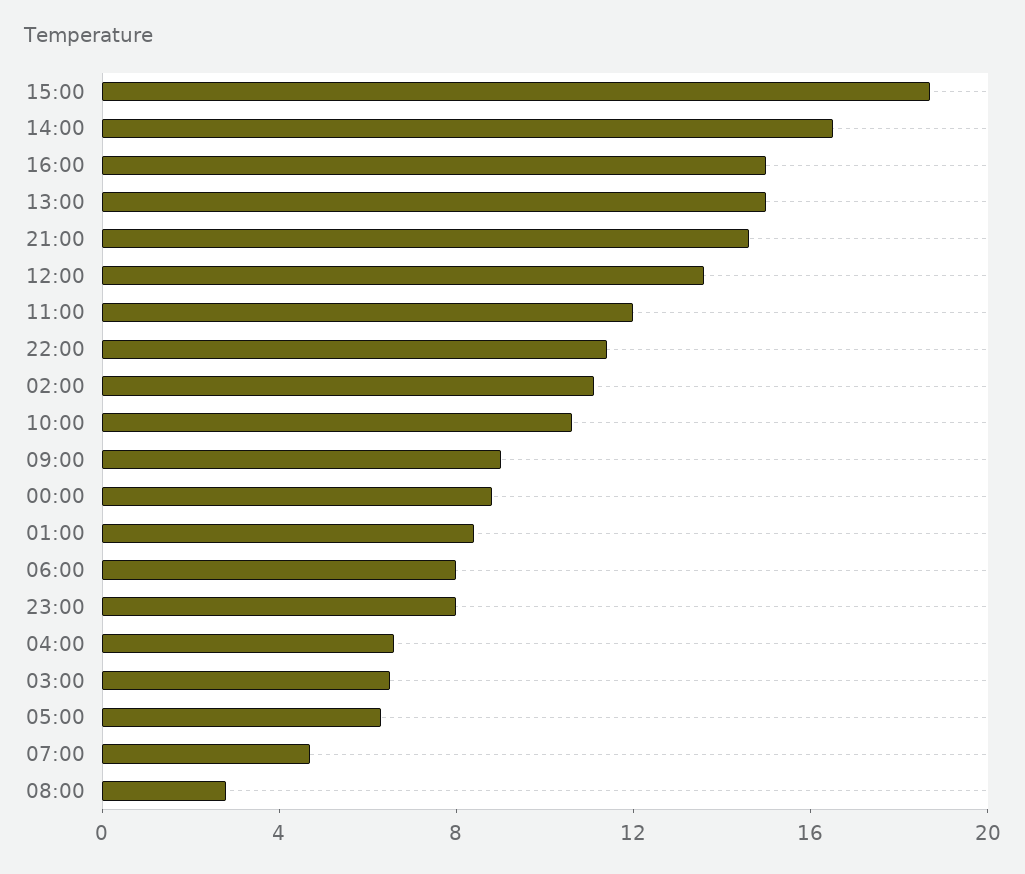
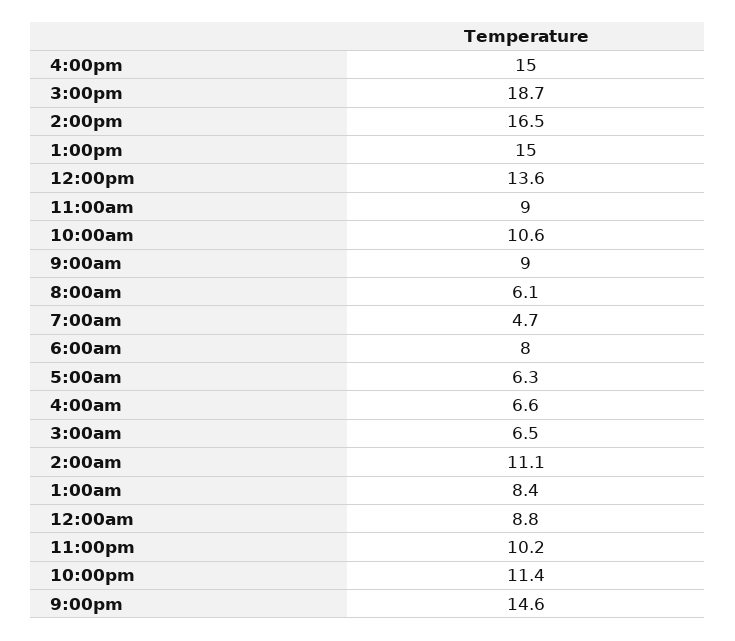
11:00: 12 -> 9
23:00: 8 -> 10.2
08:00: 3 -> 6.1

